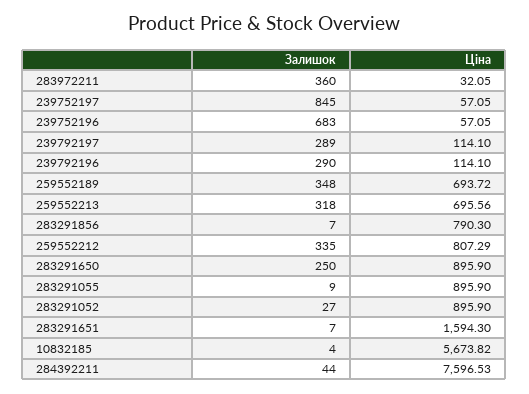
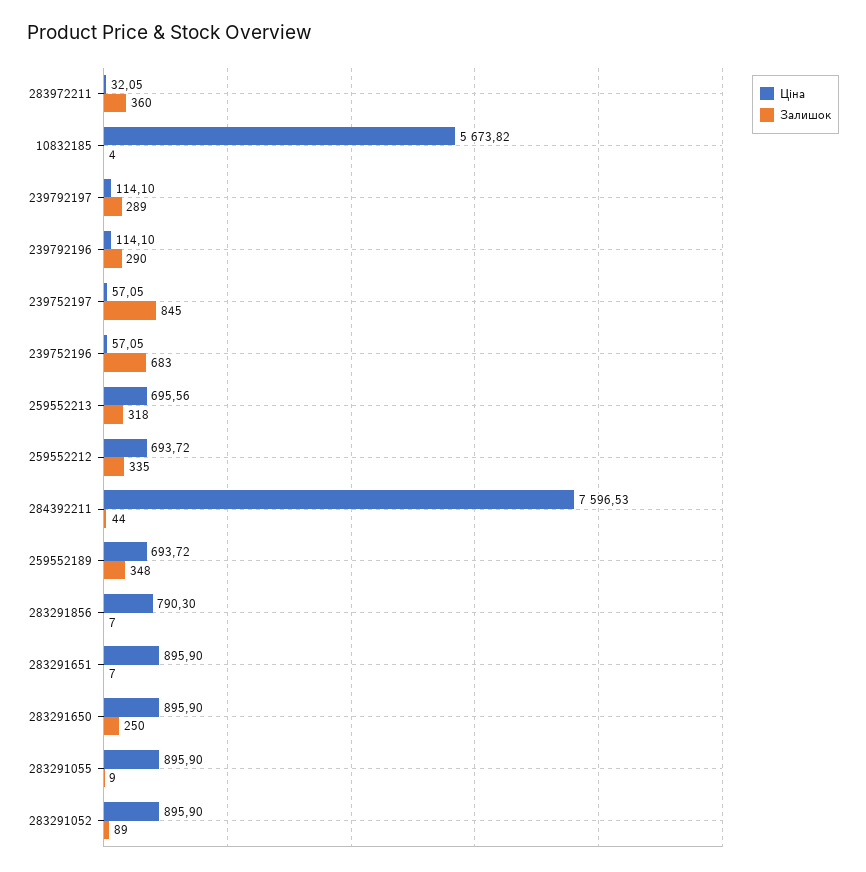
Ціна, 259552212: 807.29 -> 693.72
Залишок, 283291052: 27 -> 89
Ціна, 283291651: 1594.3 -> 895.9

